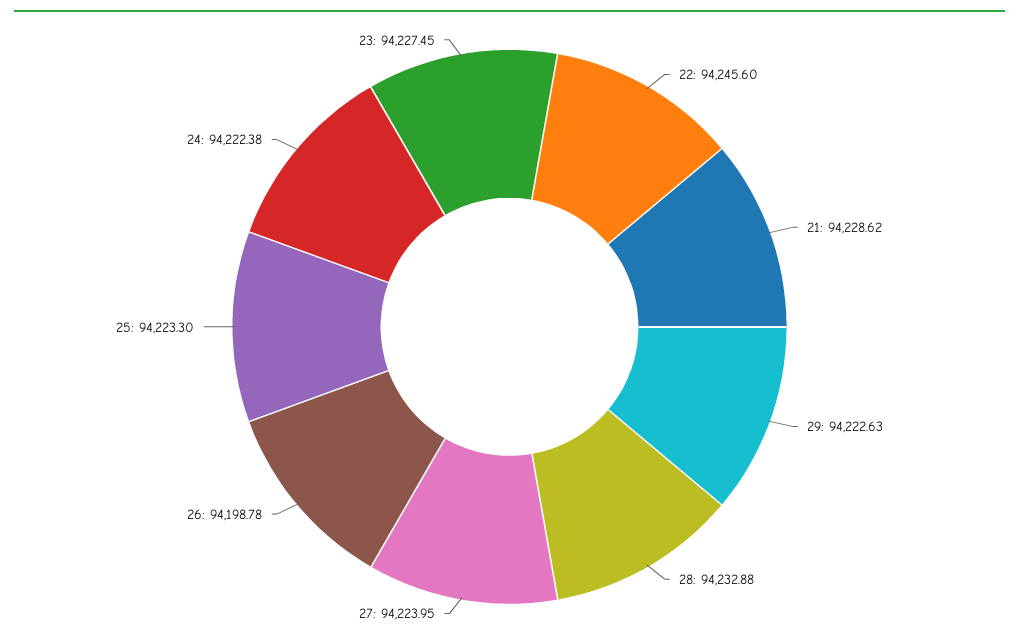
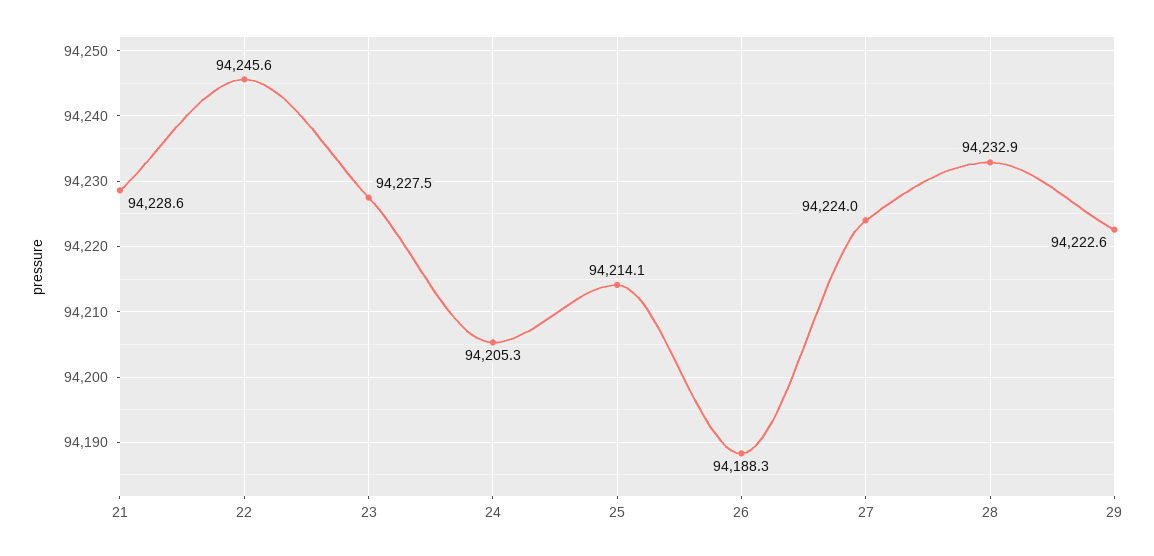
26: 94198.78 -> 94188.3
25: 94223.3 -> 94214.1
24: 94222.38 -> 94205.3

